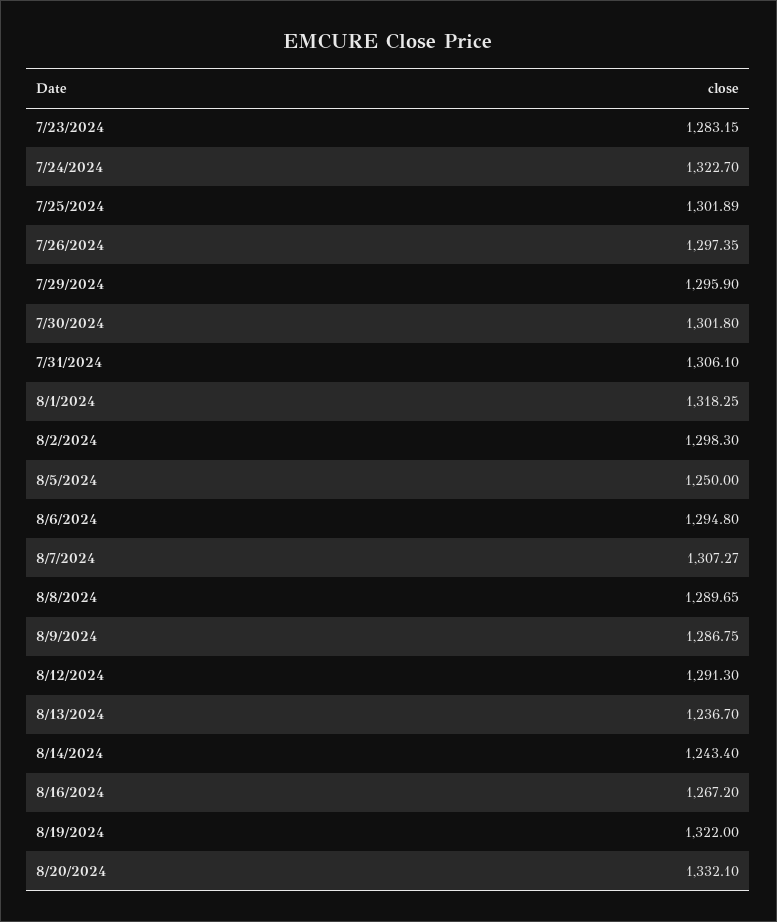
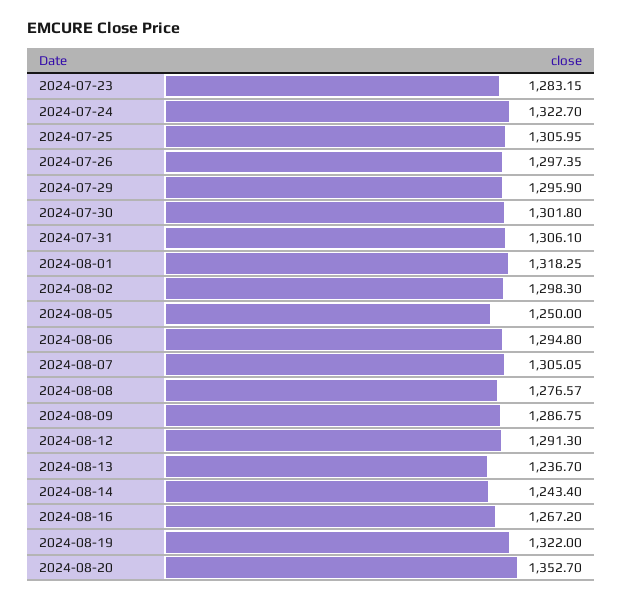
7/25/2024: 1301.89 -> 1305.95
8/7/2024: 1307.27 -> 1305.05
8/8/2024: 1289.65 -> 1276.57
8/20/2024: 1332.1 -> 1352.7

